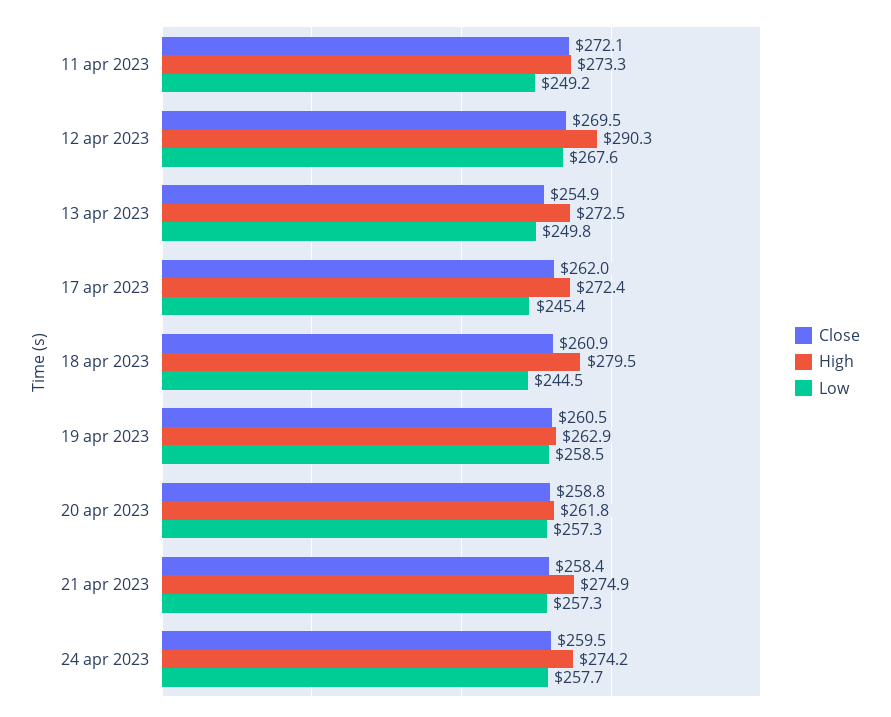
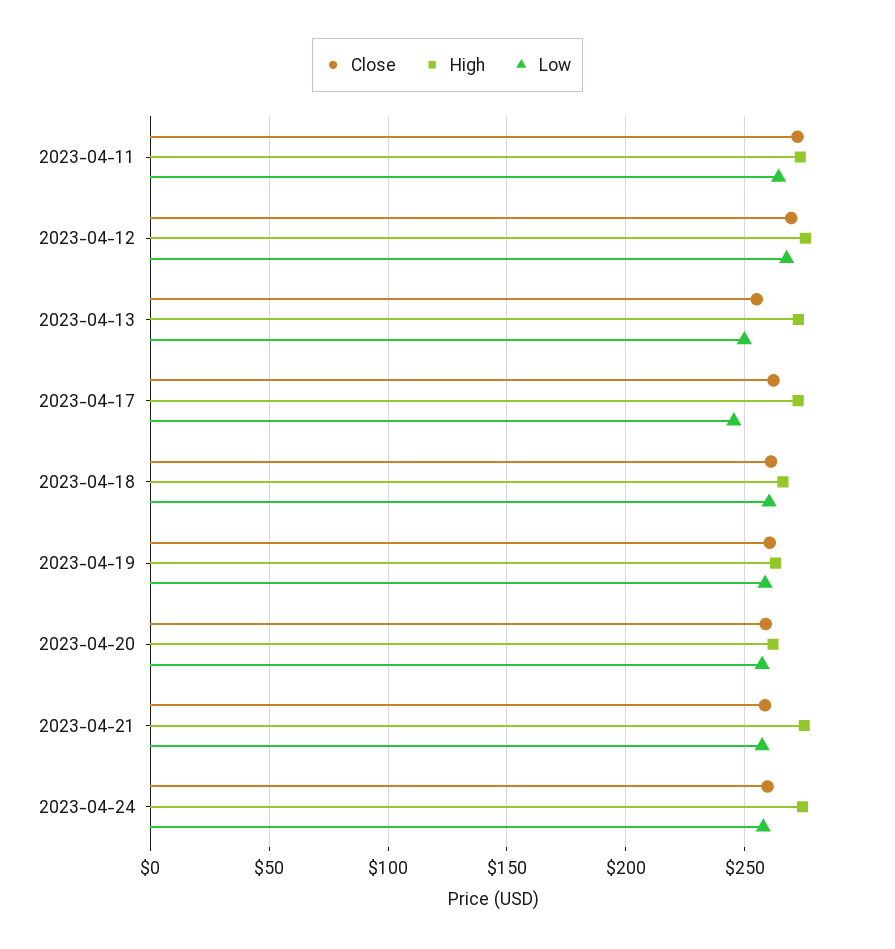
Low, 11 apr 2023: 249.2 -> 265
High, 12 apr 2023: 290.3 -> 275
High, 18 apr 2023: 279.5 -> 265
Low, 18 apr 2023: 244.5 -> 260

